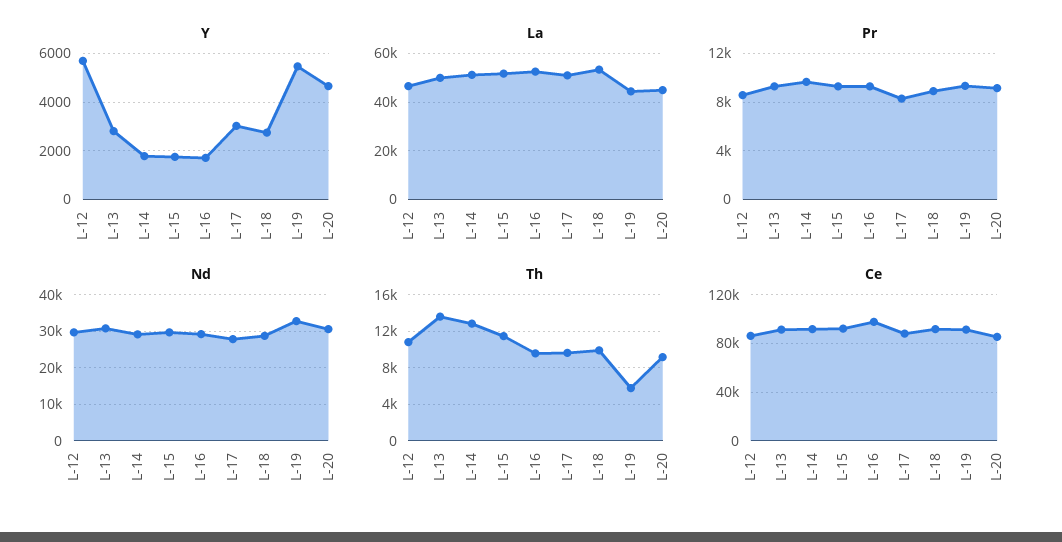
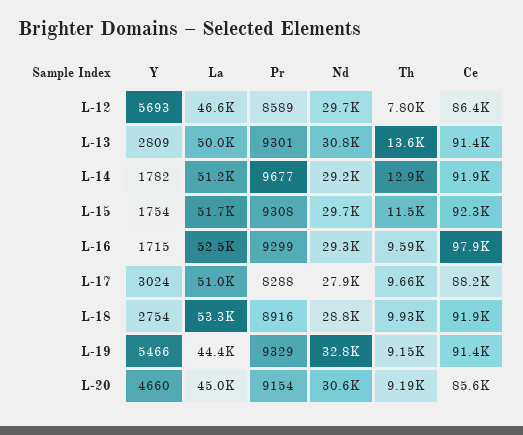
Th, L-12: 11000 -> 7800
Th, L-19: 6000 -> 9150

